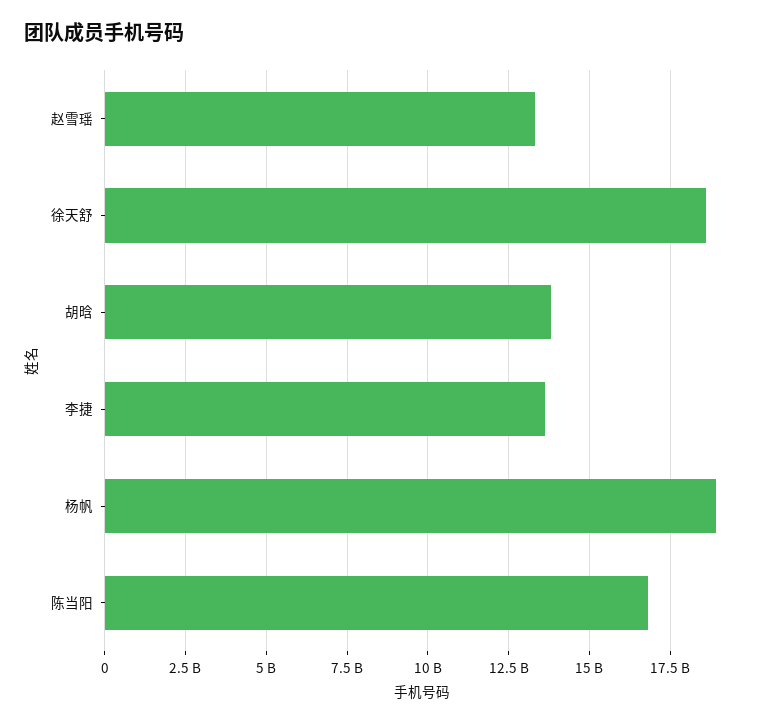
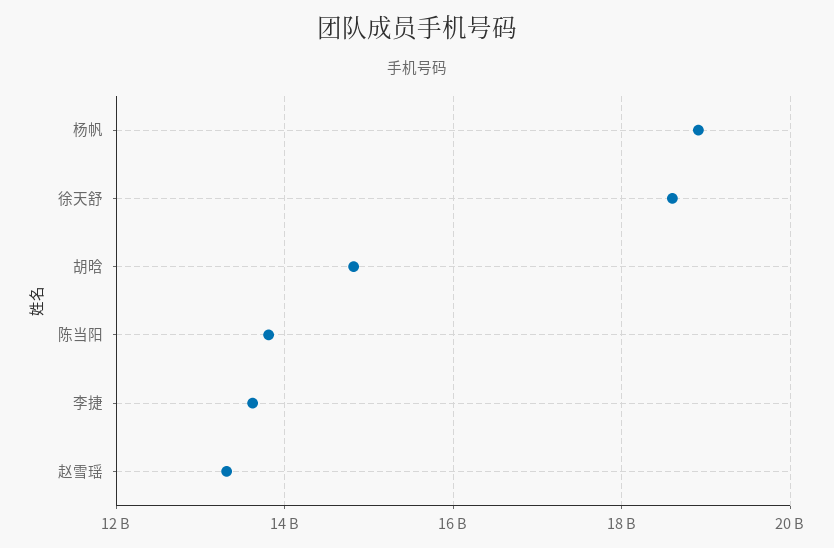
胡晗: 13750000000 -> 14800000000
陈当阳: 16750000000 -> 13800000000

